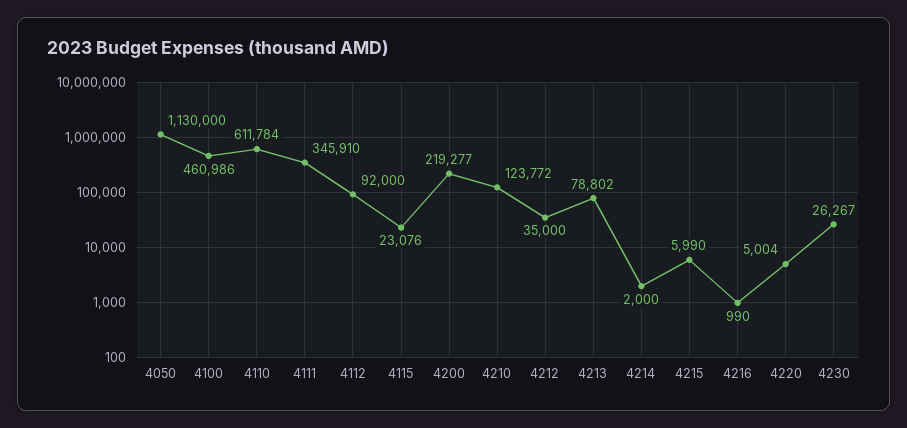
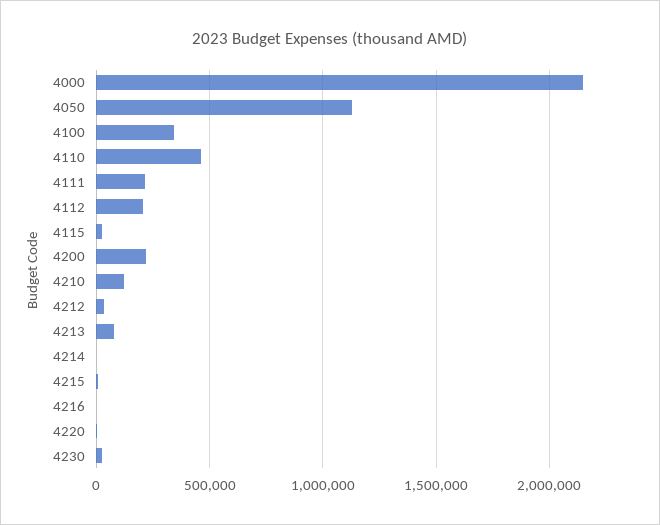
4100: 460986 -> 350000
4110: 611784 -> 450000
4111: 345910 -> 200000
4112: 92000 -> 200000
4000: none -> 2150000

